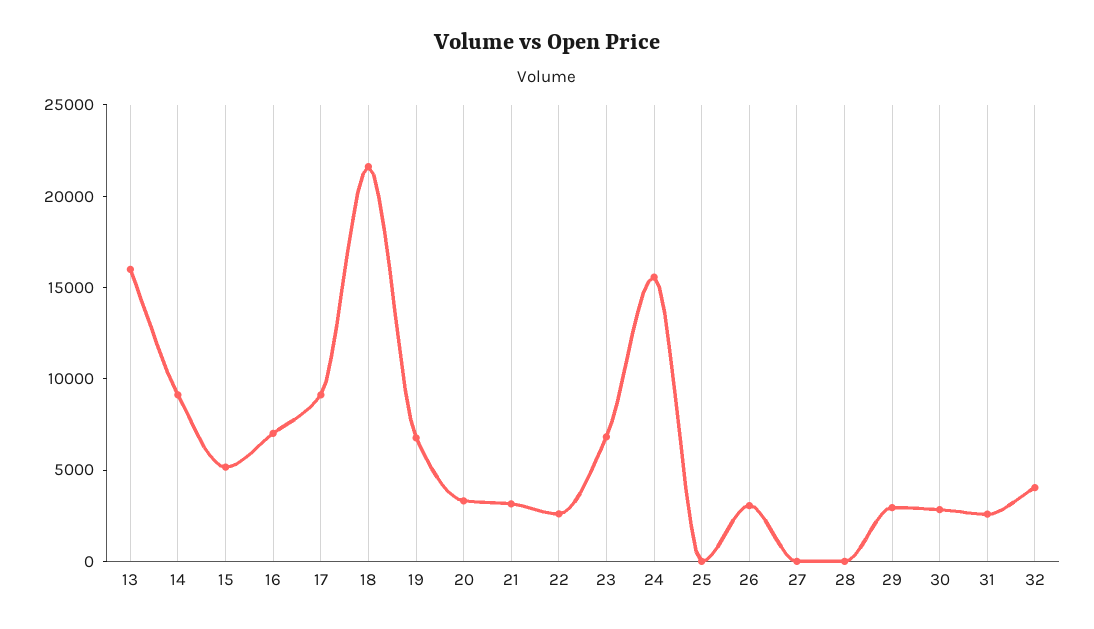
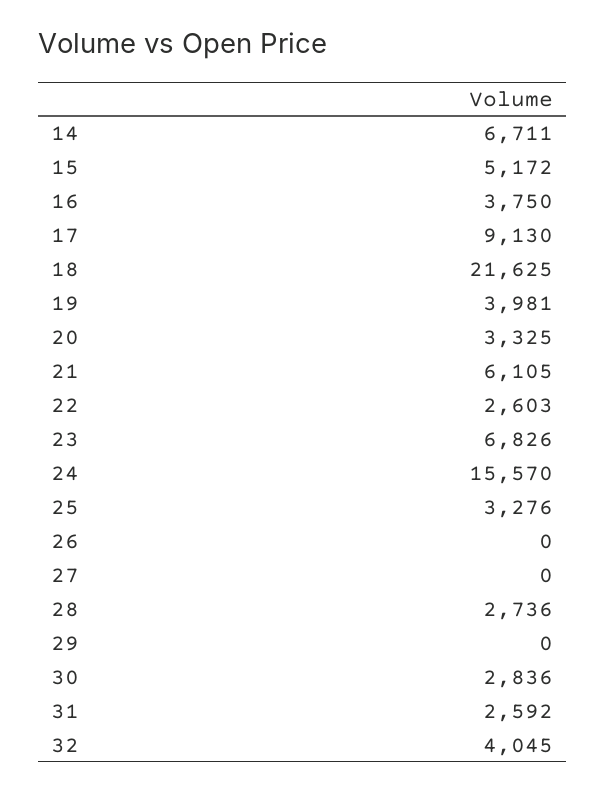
13: 16000 -> none
14: 9000 -> 6711
16: 7000 -> 3750
19: 7000 -> 3981
21: 3000 -> 6105
25: 0 -> 3276
26: 3000 -> 0
28: 0 -> 2736
29: 3000 -> 0

